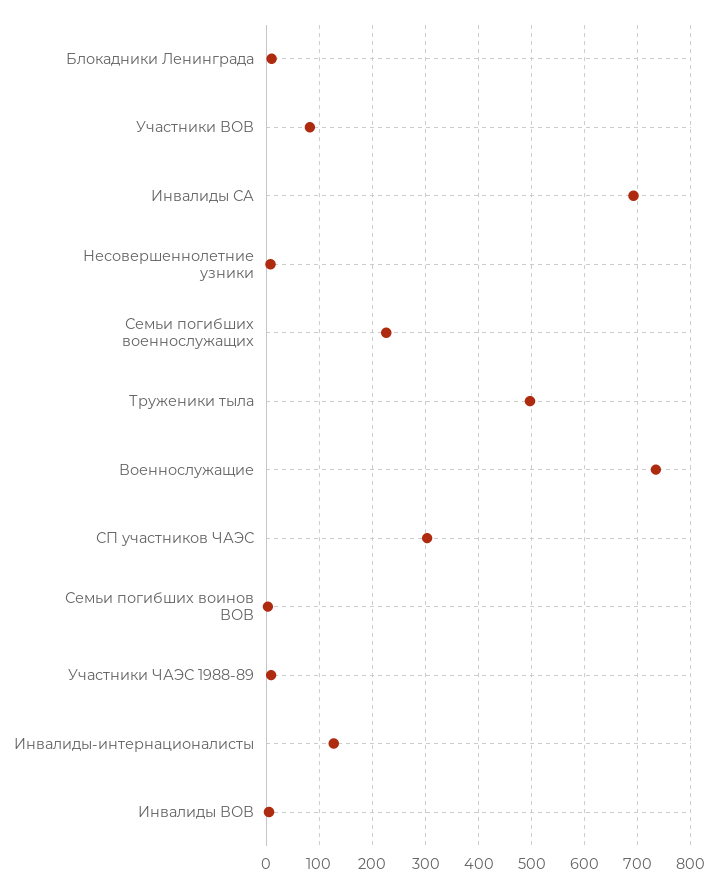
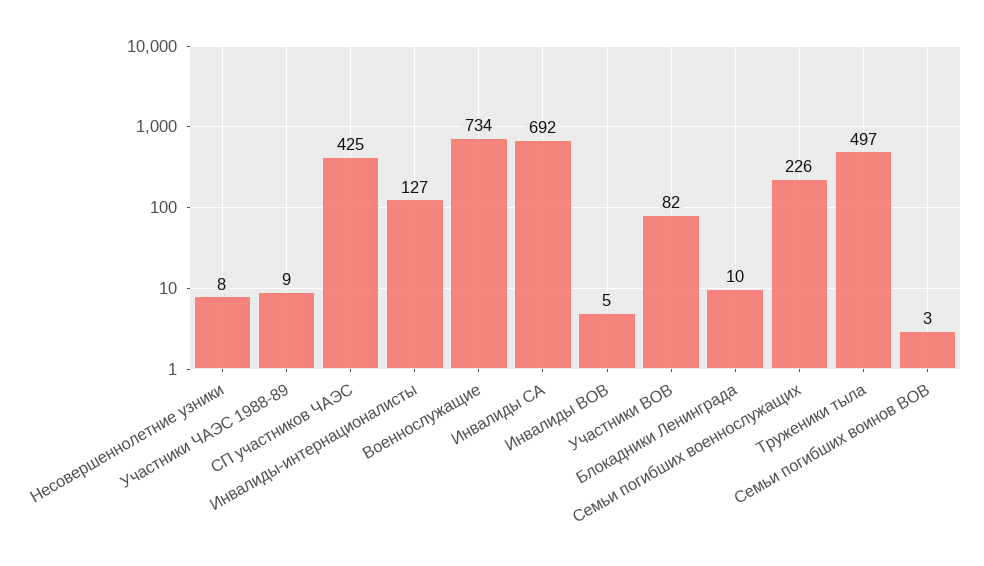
СП участников ЧАЭС: 300 -> 425

